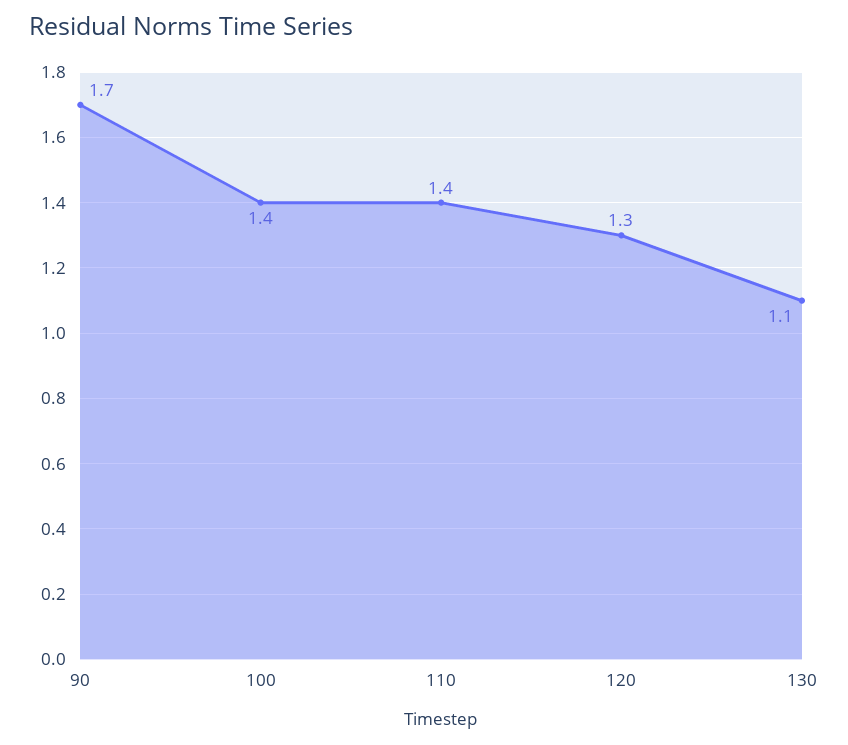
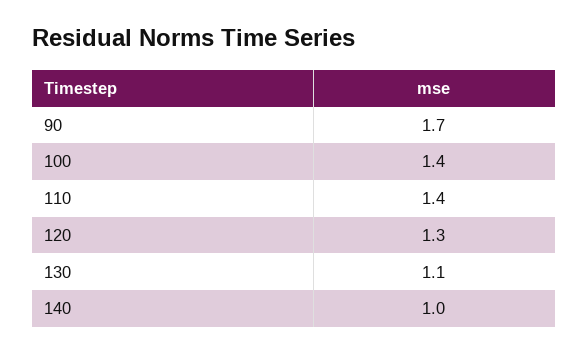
140: none -> 1

